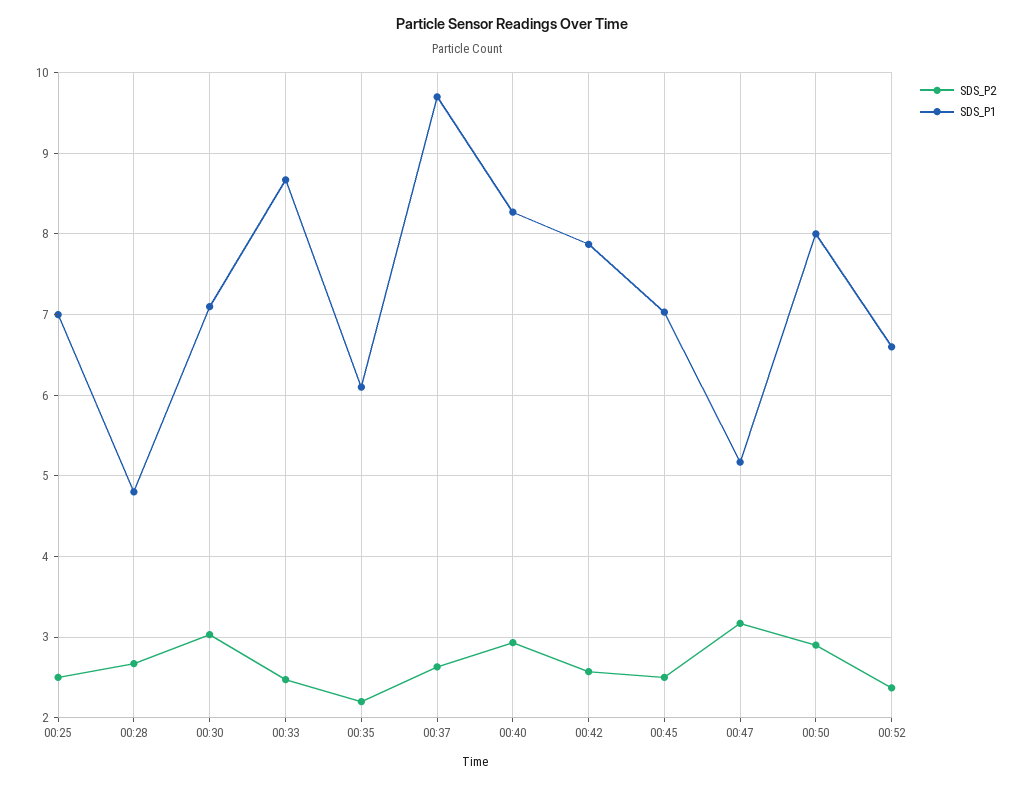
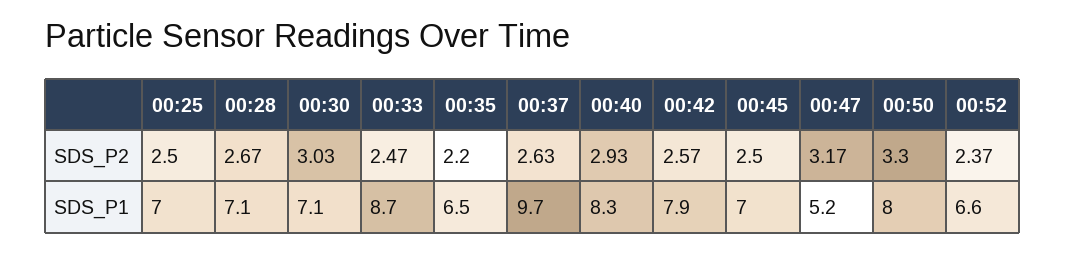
SDS_P1, 00:28: 4.8 -> 7.1
SDS_P1, 00:35: 6.1 -> 6.5
SDS_P2, 00:50: 2.9 -> 3.3

